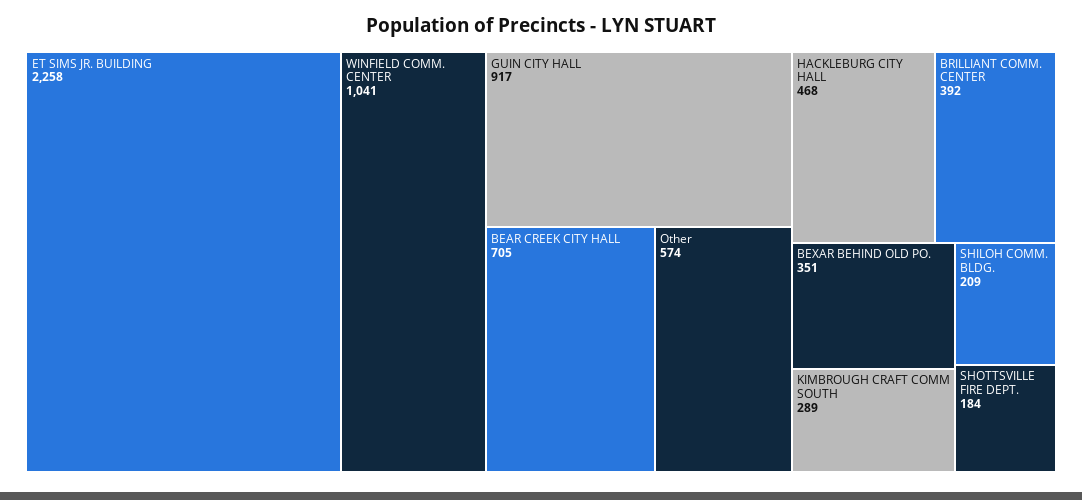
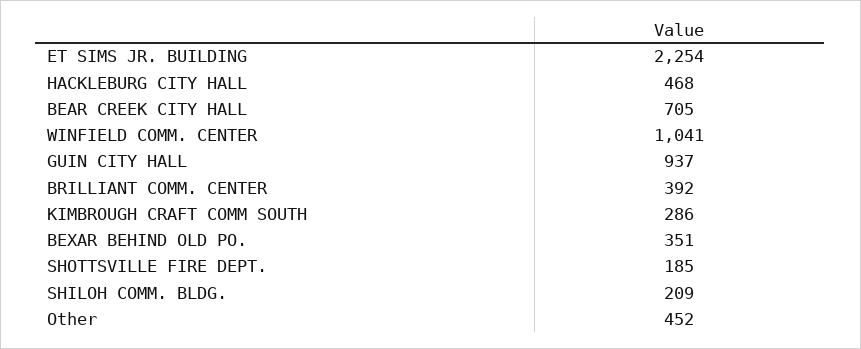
ET SIMS JR. BUILDING: 2258 -> 2254
GUIN CITY HALL: 917 -> 937
Other: 574 -> 452
KIMBROUGH CRAFT COMM SOUTH: 289 -> 286
SHOTTSVILLE FIRE DEPT.: 184 -> 185

